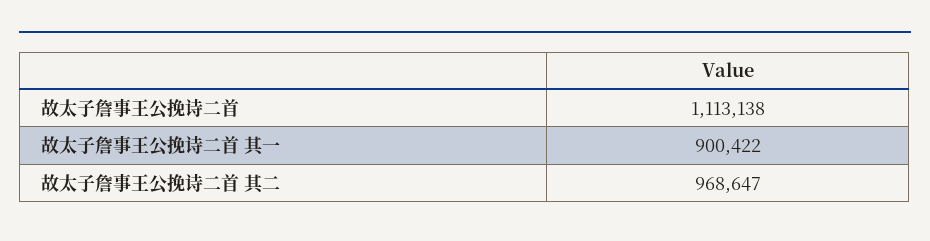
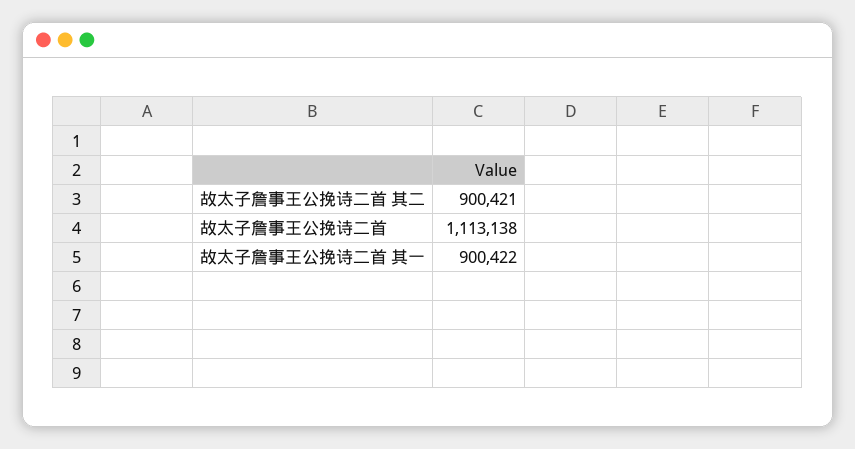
故太子詹事王公挽诗二首 其二: 968647 -> 900421

